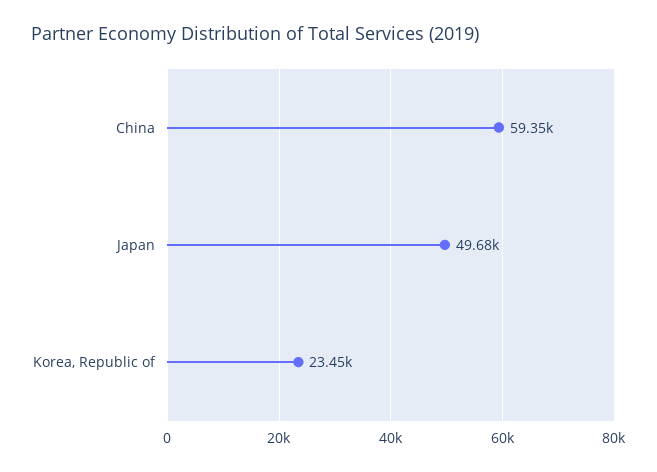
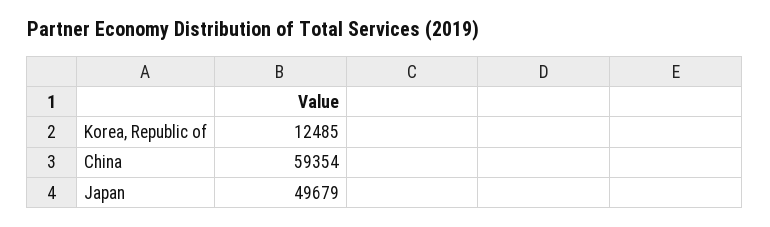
Korea, Republic of: 23450 -> 12485

